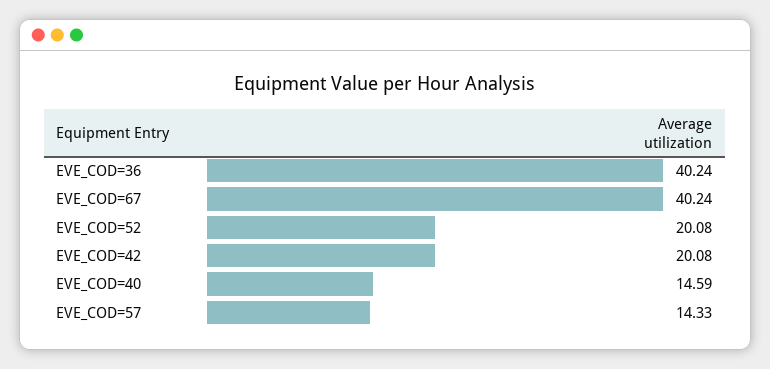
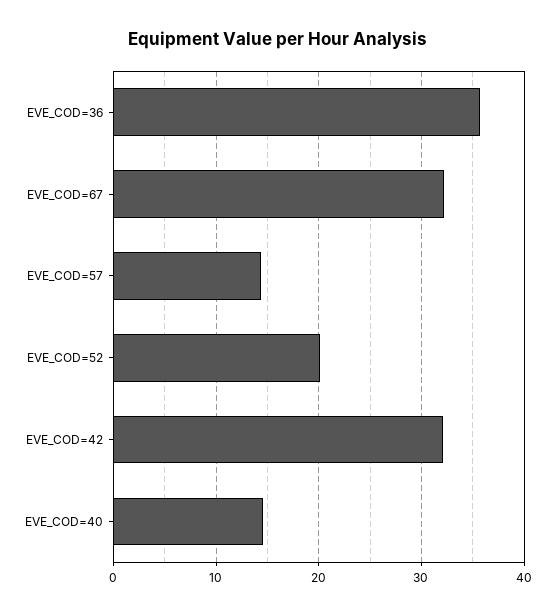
EVE_COD=36: 40.24 -> 36
EVE_COD=67: 40.24 -> 32
EVE_COD=42: 20.08 -> 32

